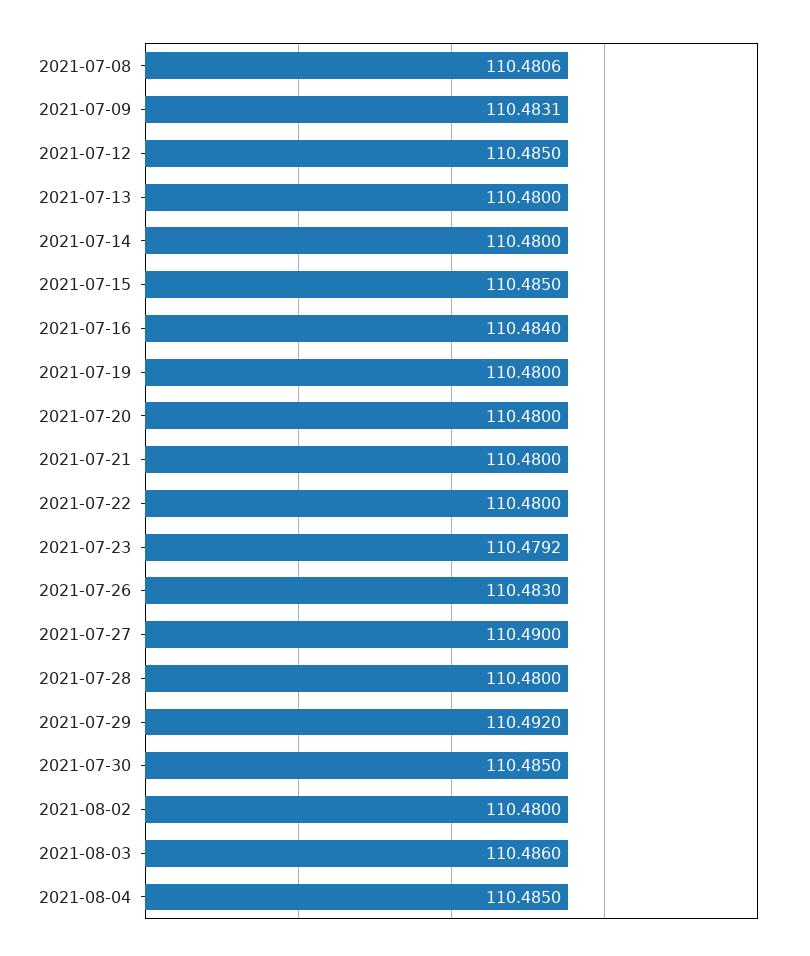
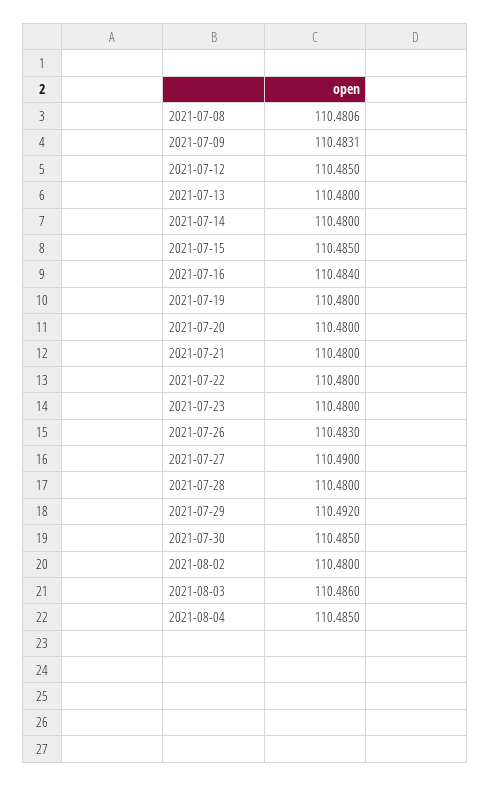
2021-07-23: 110.4792 -> 110.48

